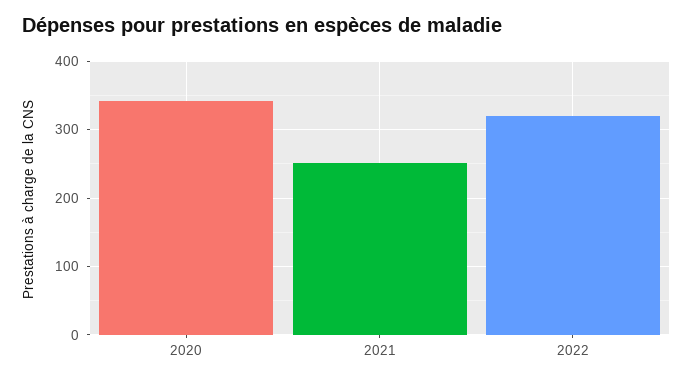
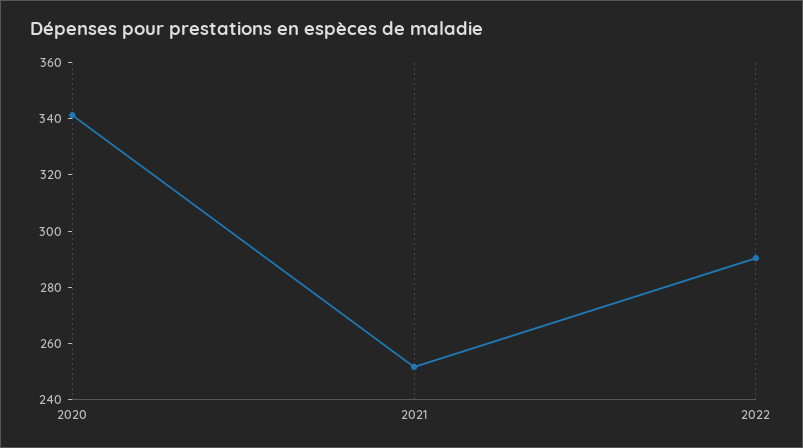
2022: 320 -> 290

